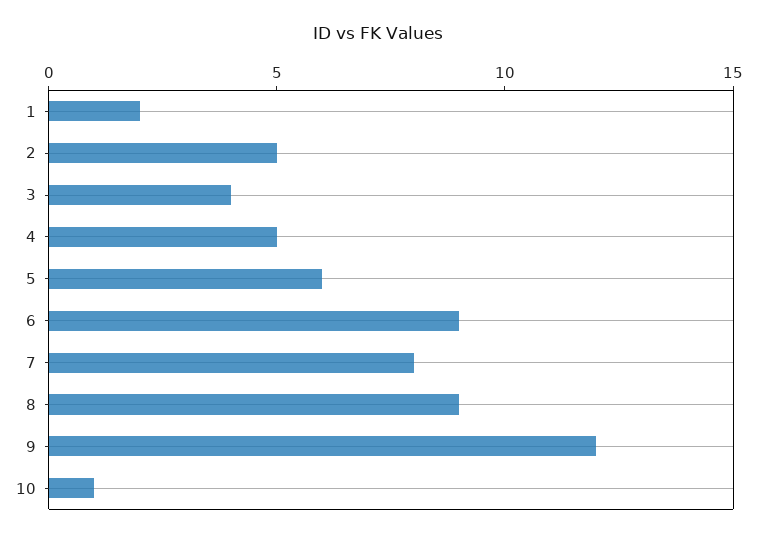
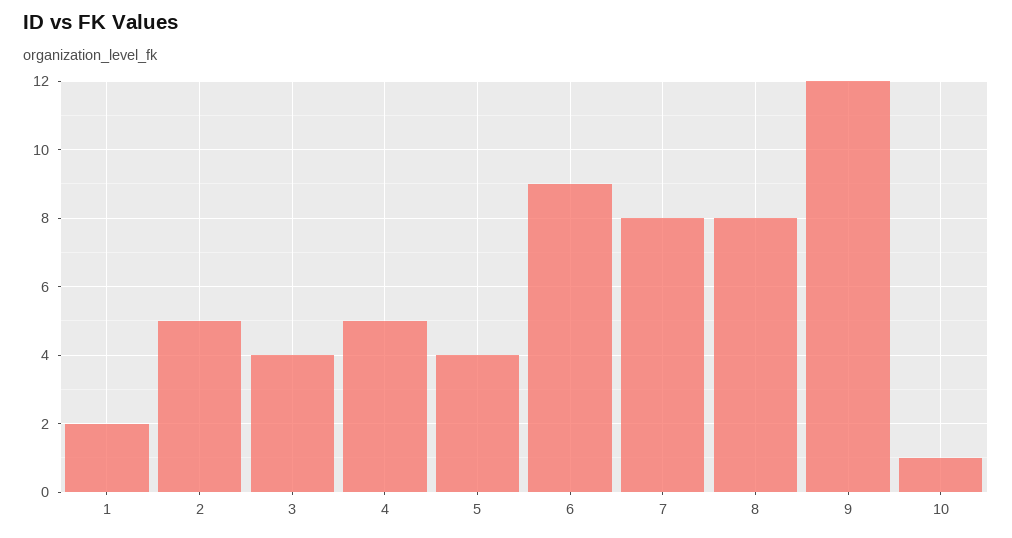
5: 6 -> 4
8: 9 -> 8

